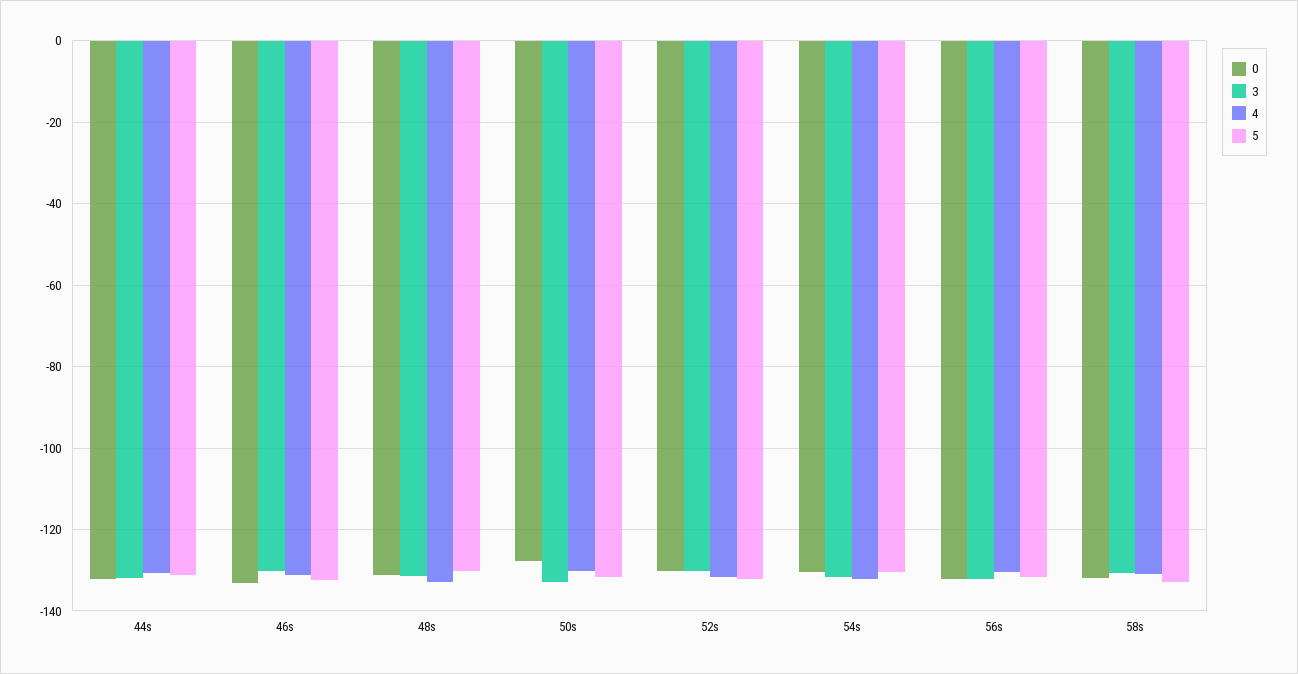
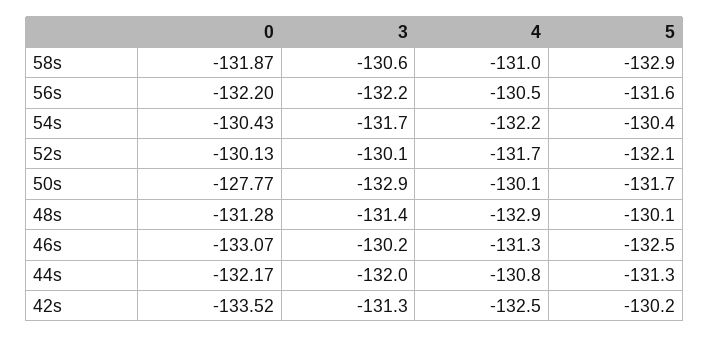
0, 42s: none -> -133.52
3, 42s: none -> -131.3
4, 42s: none -> -132.5
5, 42s: none -> -130.2

